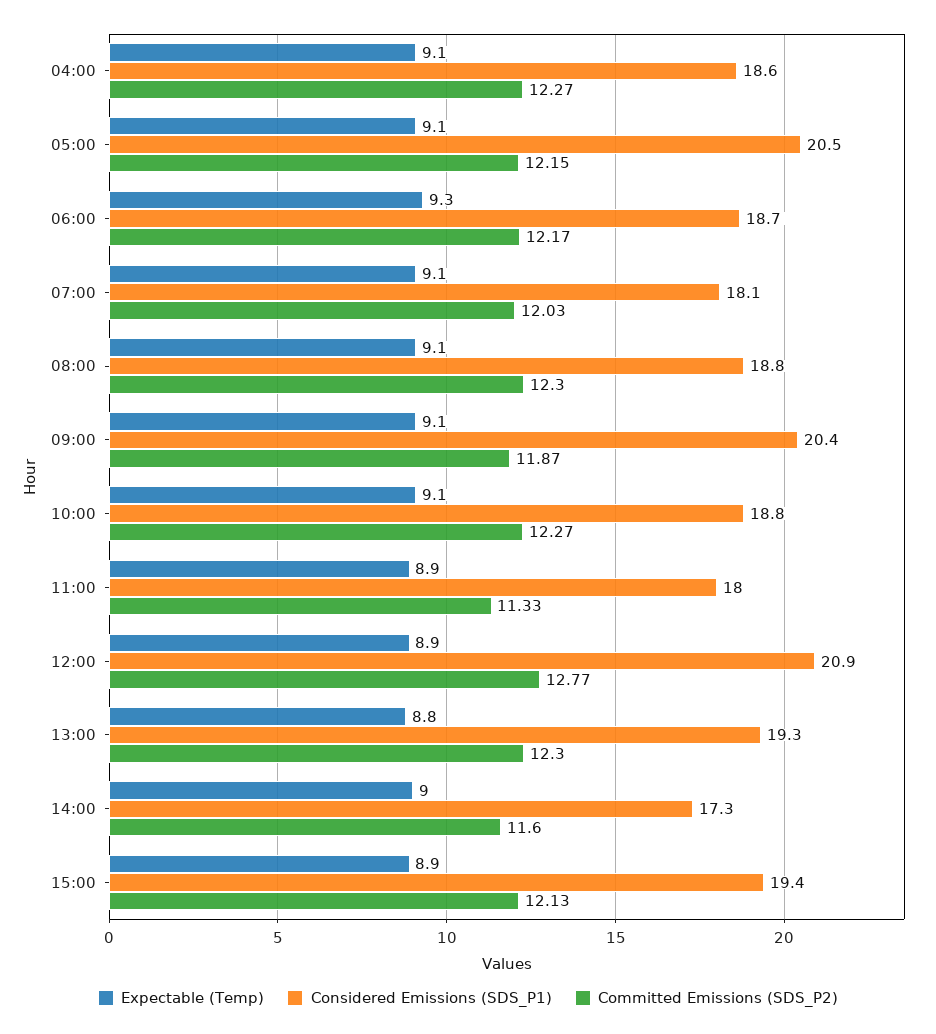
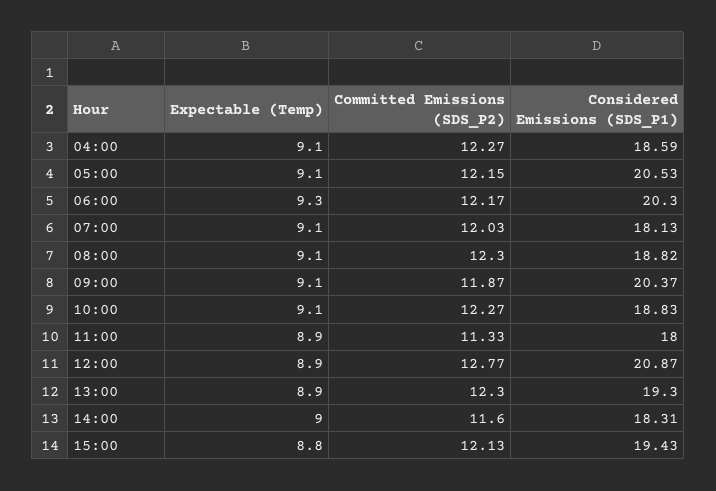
Considered Emissions (SDS_P1), 06:00: 18.7 -> 20.3
Expectable (Temp), 13:00: 8.8 -> 8.9
Considered Emissions (SDS_P1), 14:00: 17.3 -> 18.31
Expectable (Temp), 15:00: 8.9 -> 8.8

